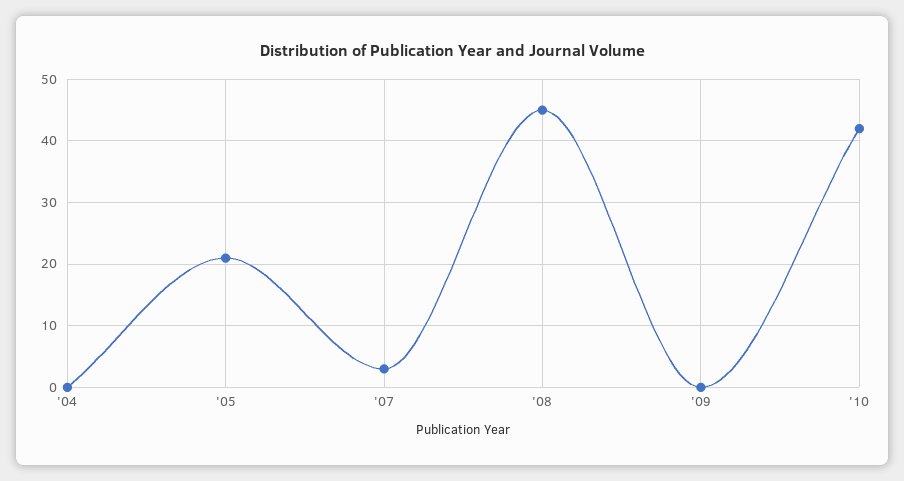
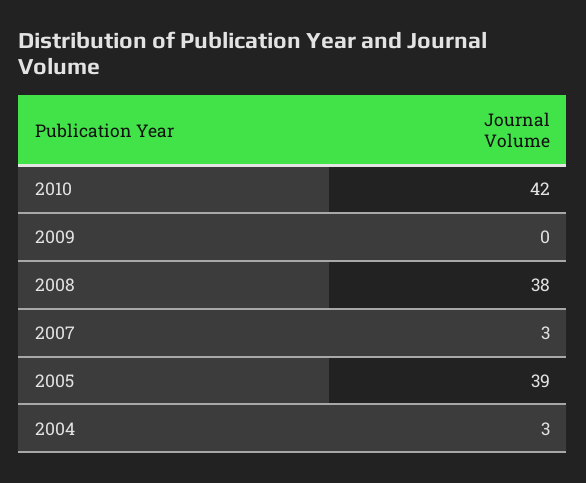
'04: 0 -> 3
'05: 21 -> 39
'08: 45 -> 38

